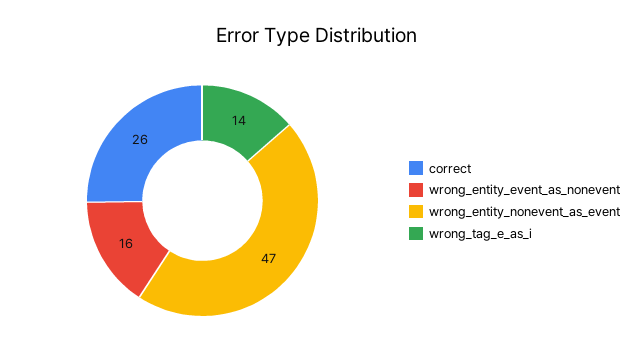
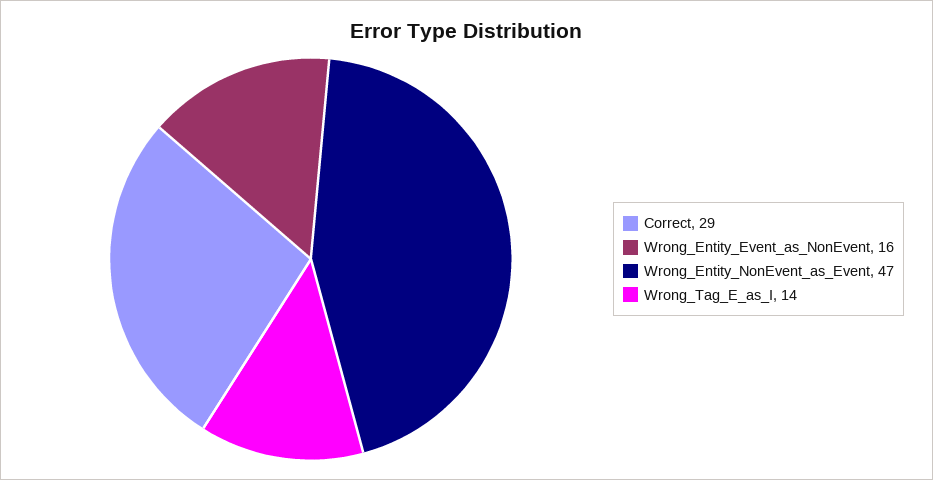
correct: 26 -> 29

